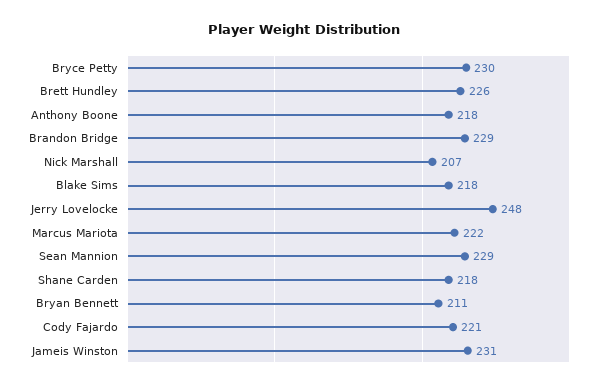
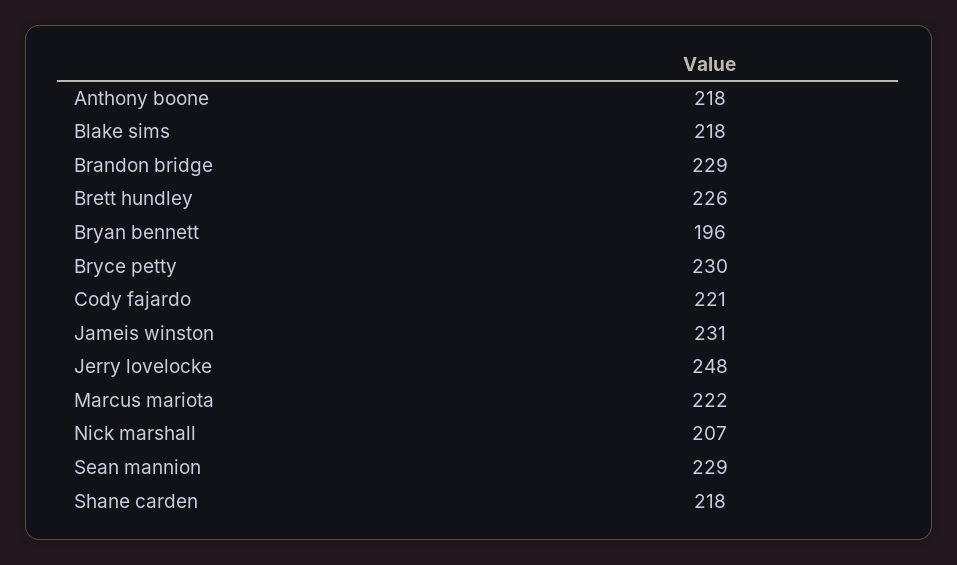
Bryan Bennett: 211 -> 196

